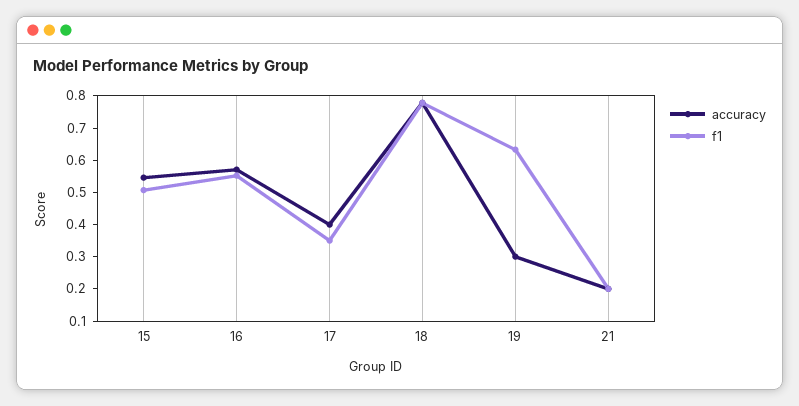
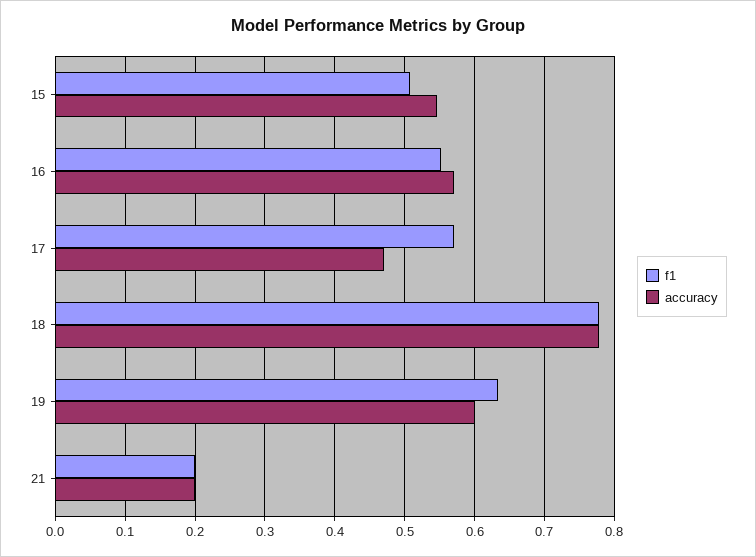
accuracy, 17: 0.4 -> 0.47
f1, 17: 0.35 -> 0.57
accuracy, 19: 0.3 -> 0.6

